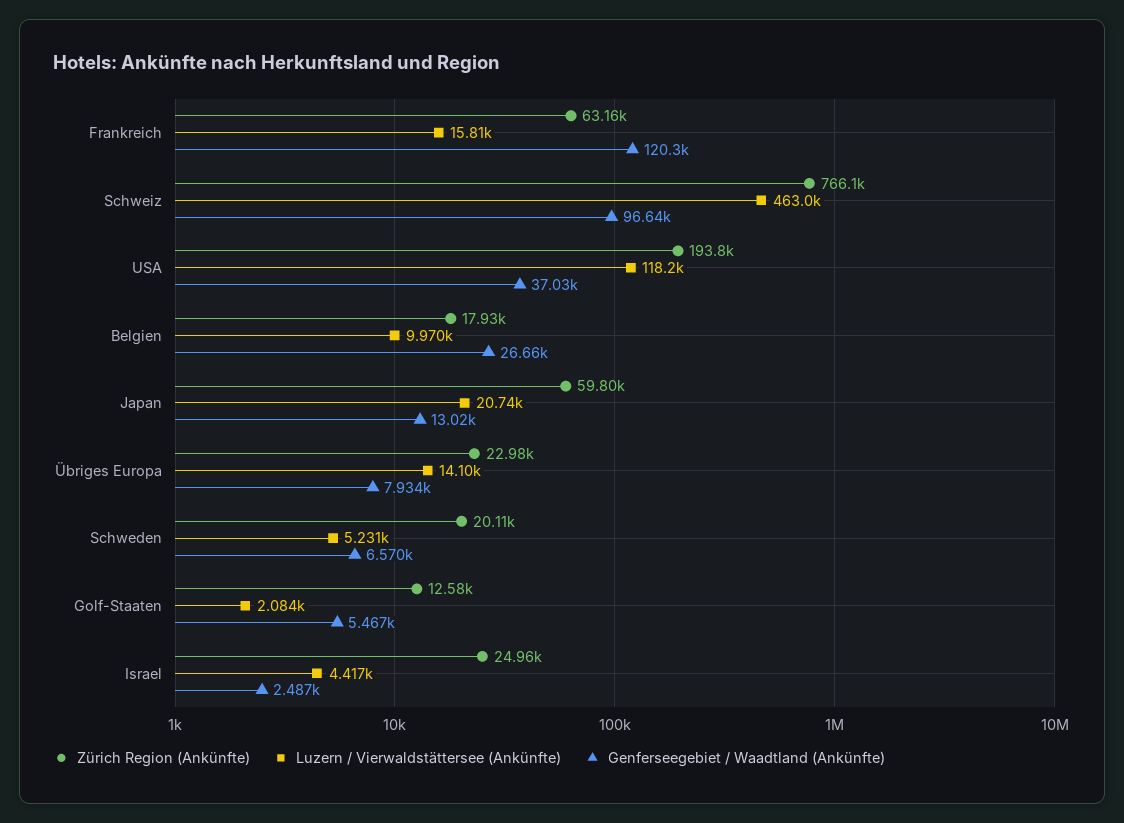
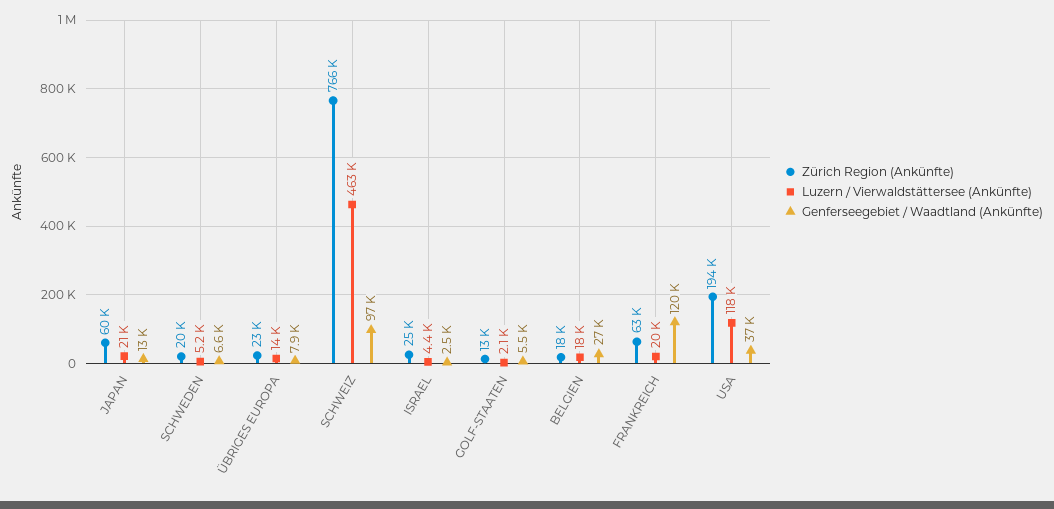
Luzern / Vierwaldstättersee (Ankünfte), Frankreich: 15810 -> 20000
Luzern / Vierwaldstättersee (Ankünfte), Belgien: 9970 -> 18000

